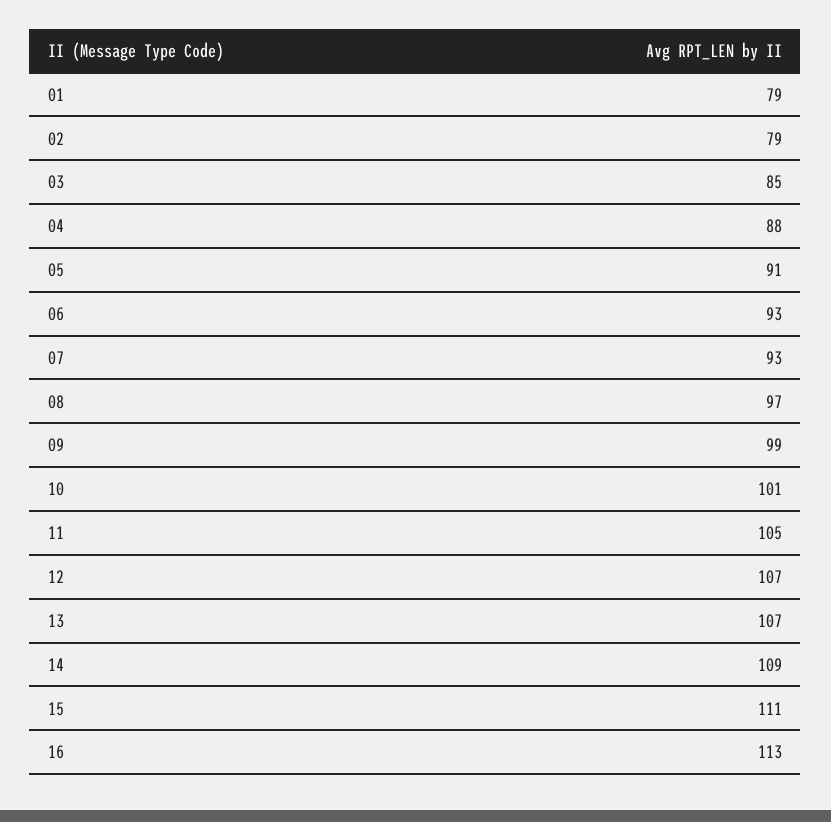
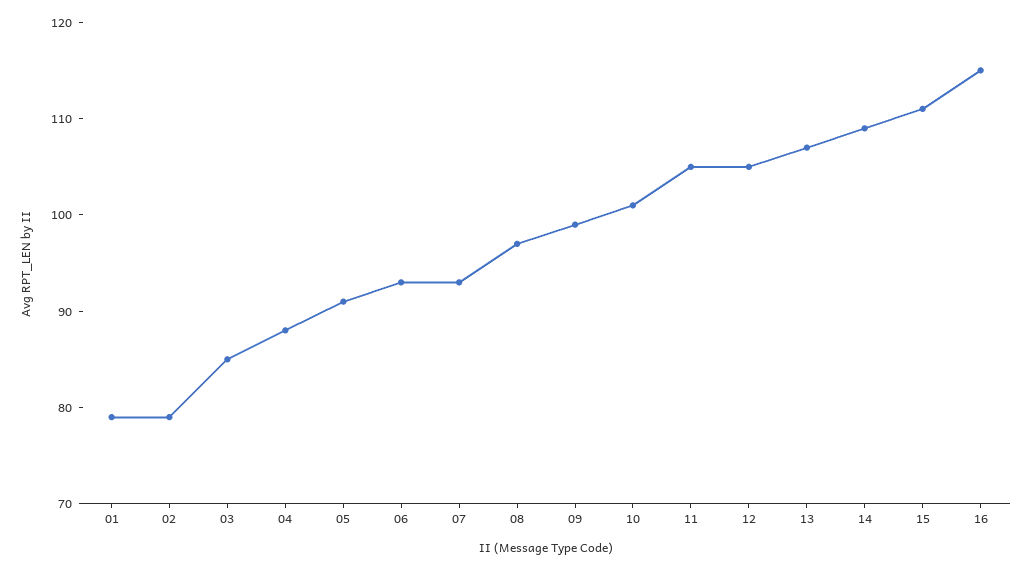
12: 107 -> 105
16: 113 -> 115

